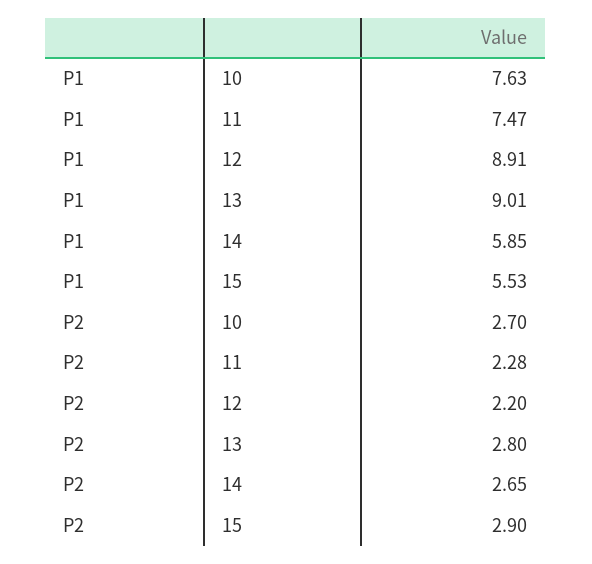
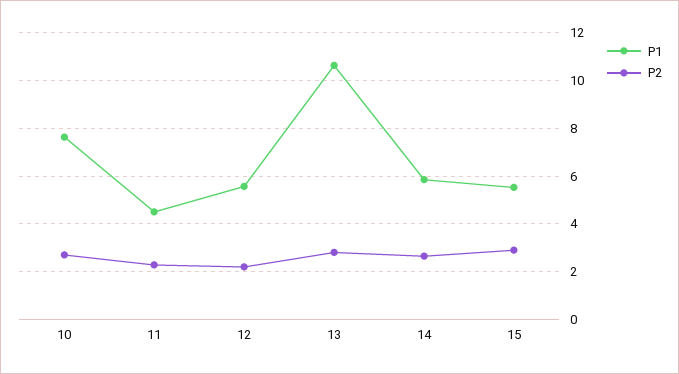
P1, 11: 7.47 -> 4.5
P1, 12: 8.91 -> 5.5
P1, 13: 9.01 -> 10.5

